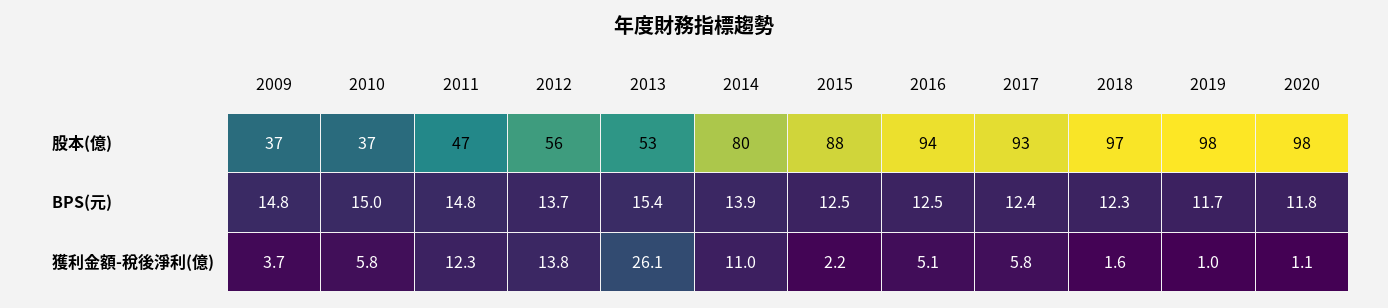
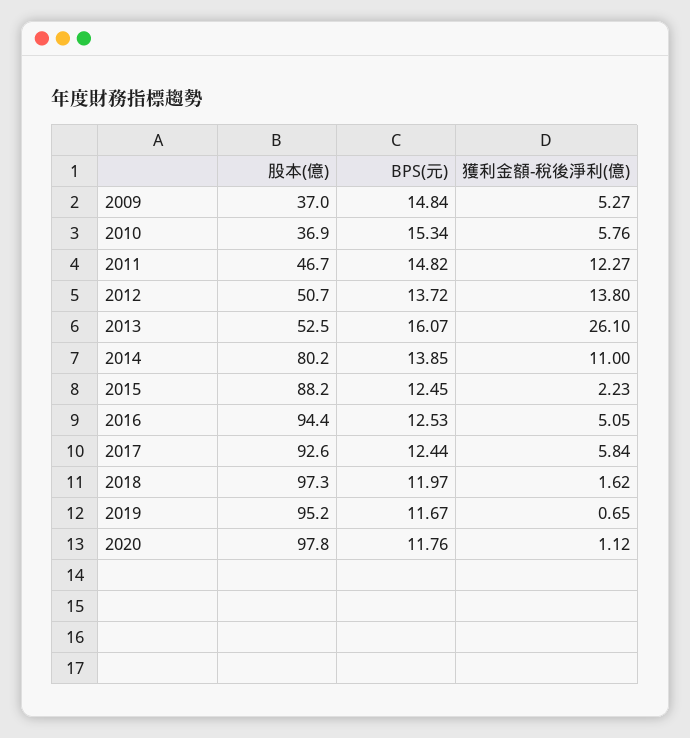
2012, 股本(億): 56 -> 50.7
2019, 股本(億): 98 -> 95.2
2010, BPS(元): 15 -> 15.34
2013, BPS(元): 15.4 -> 16.07
2018, BPS(元): 12.3 -> 11.97
2009, 獲利金額-稅後淨利(億): 3.7 -> 5.27
2019, 獲利金額-稅後淨利(億): 1 -> 0.65

